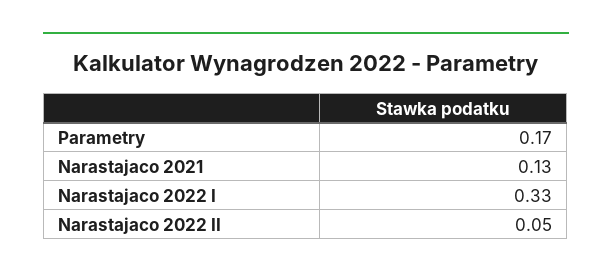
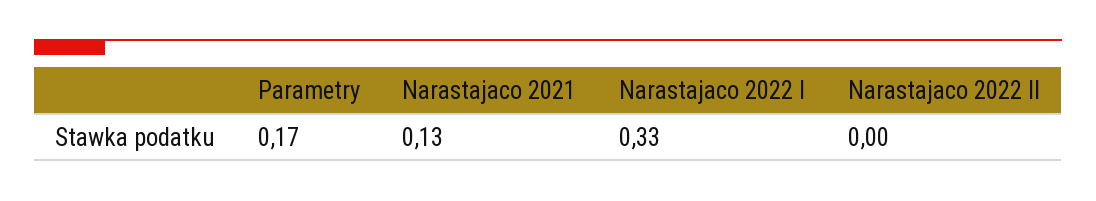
Narastajaco 2022 II: 0.05 -> 0

